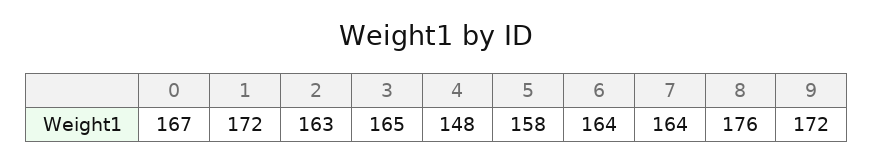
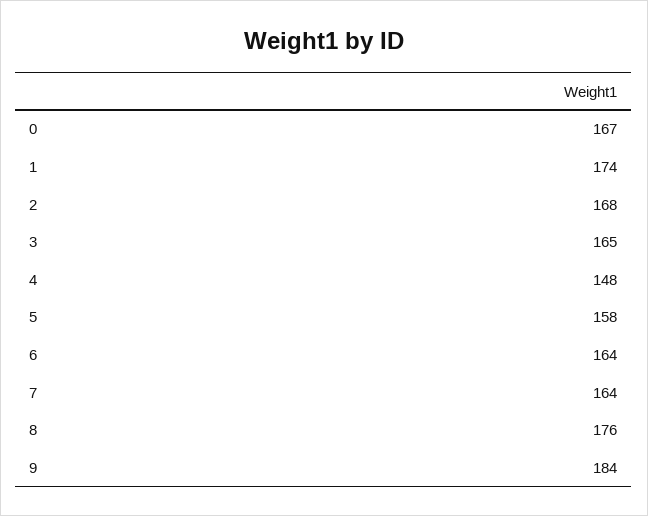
1: 172 -> 174
2: 163 -> 168
9: 172 -> 184

